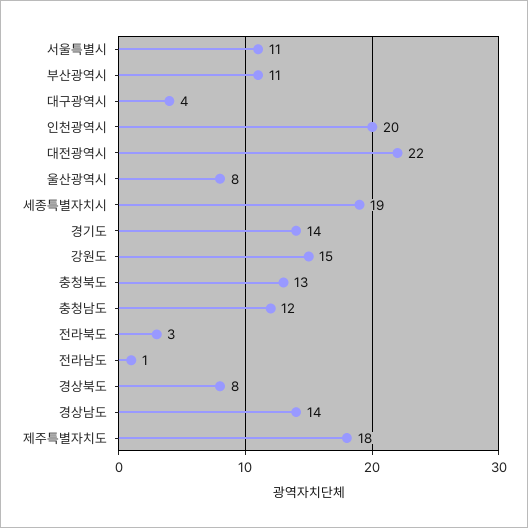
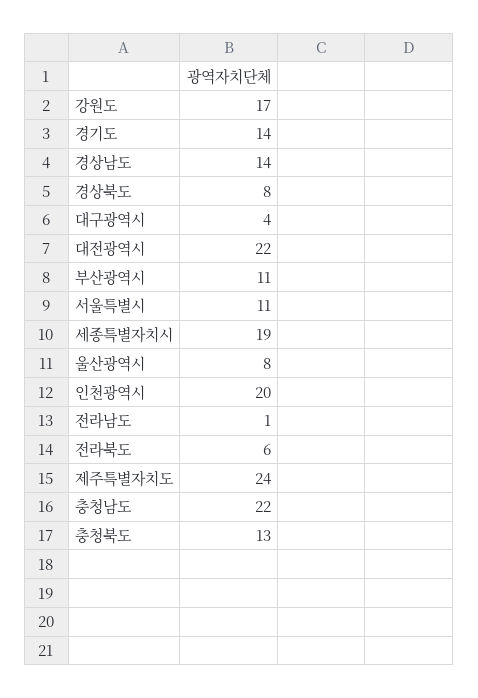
강원도: 15 -> 17
충청남도: 12 -> 22
전라북도: 3 -> 6
제주특별자치도: 18 -> 24

